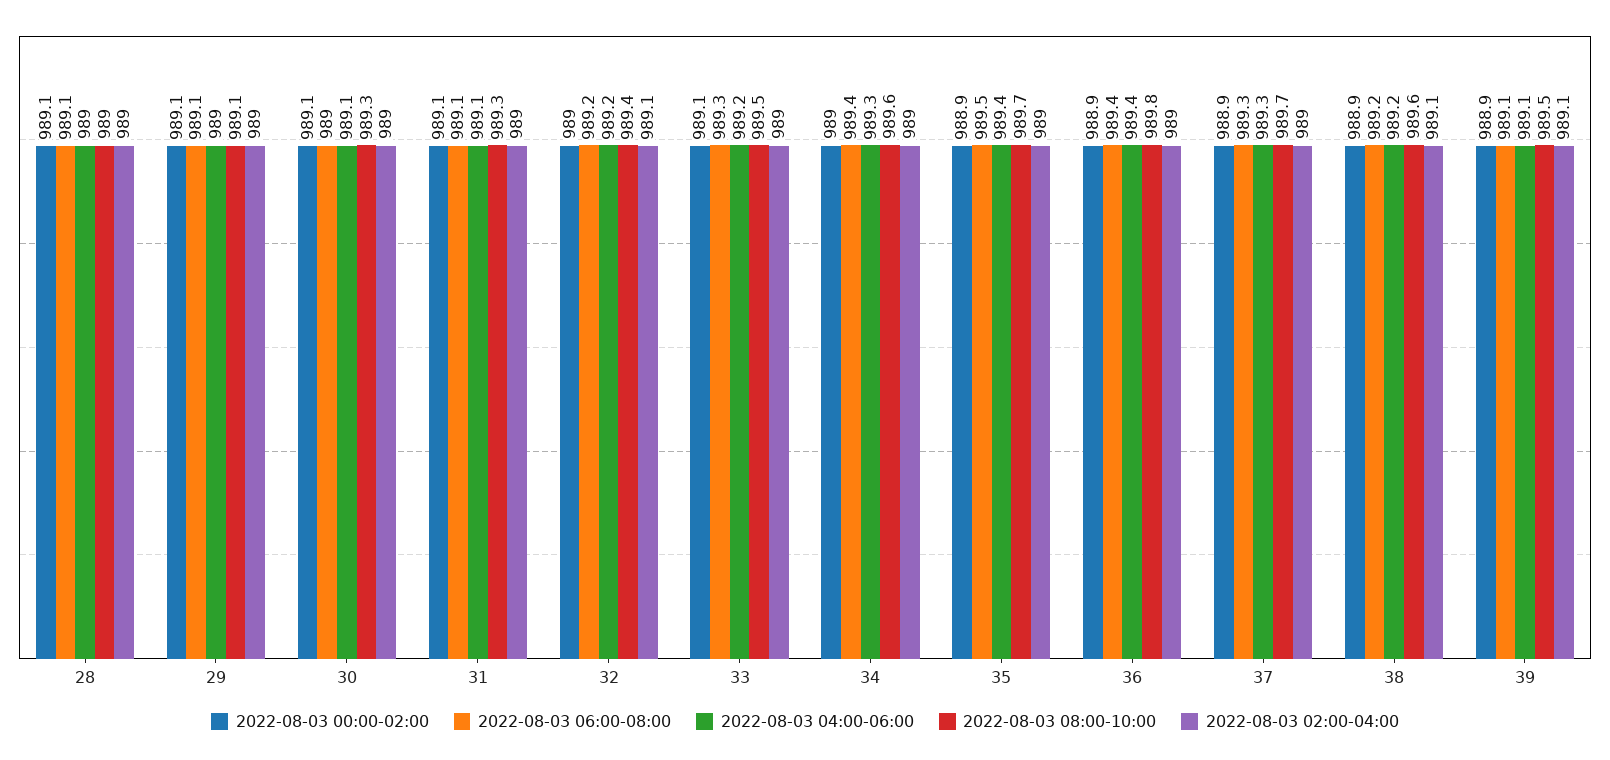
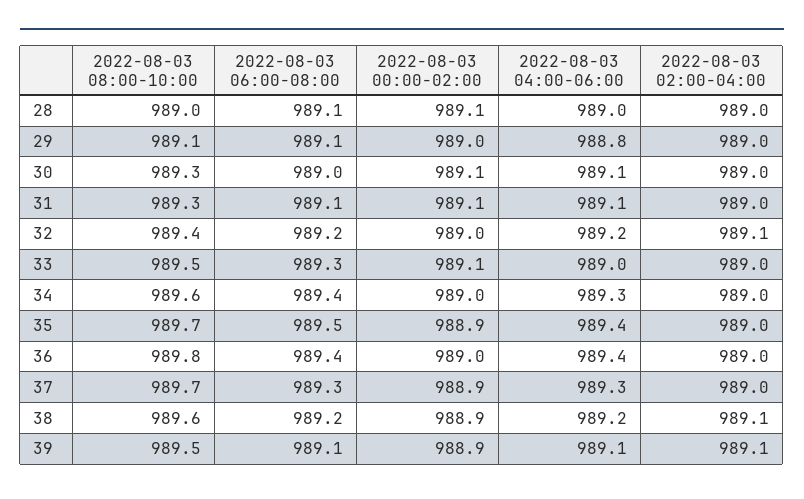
2022-08-03 00:00-02:00, 29: 989.1 -> 989
2022-08-03 04:00-06:00, 29: 989 -> 988.8
2022-08-03 04:00-06:00, 33: 989.2 -> 989
2022-08-03 00:00-02:00, 36: 988.9 -> 989

